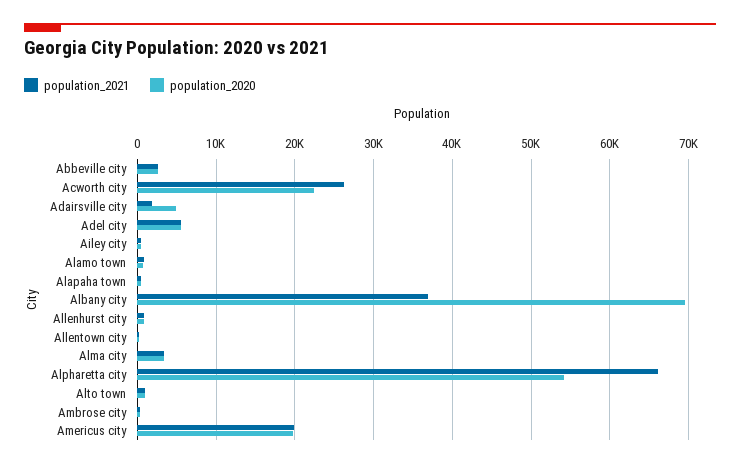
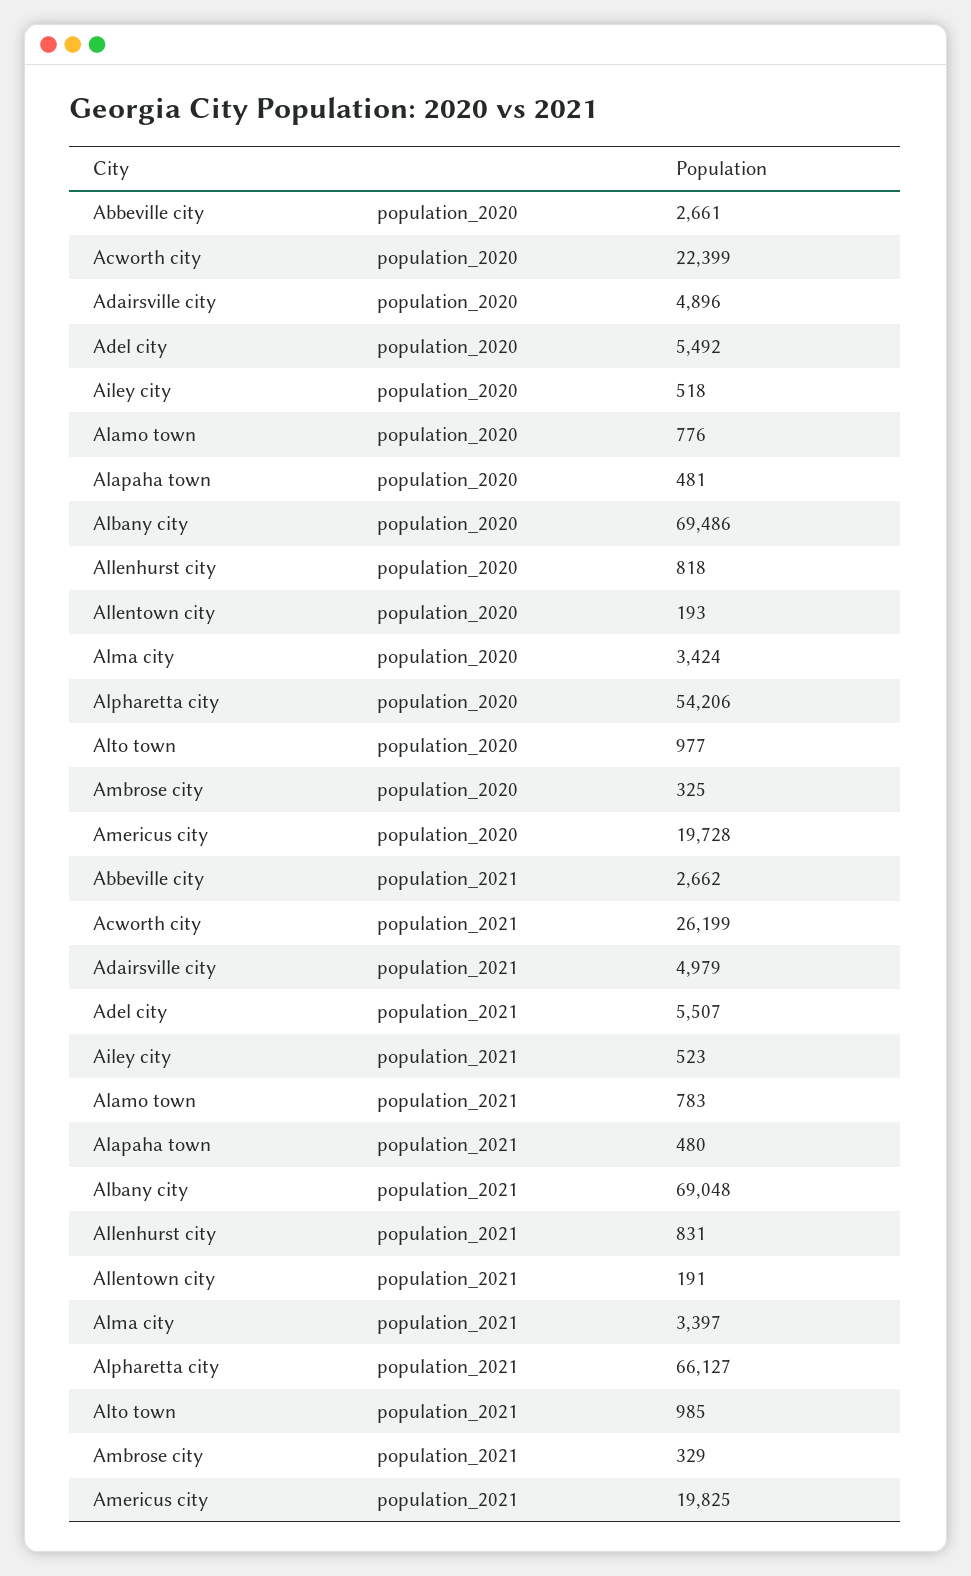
population_2021, Adairsville city: 2000 -> 4979
population_2021, Albany city: 37000 -> 69048

